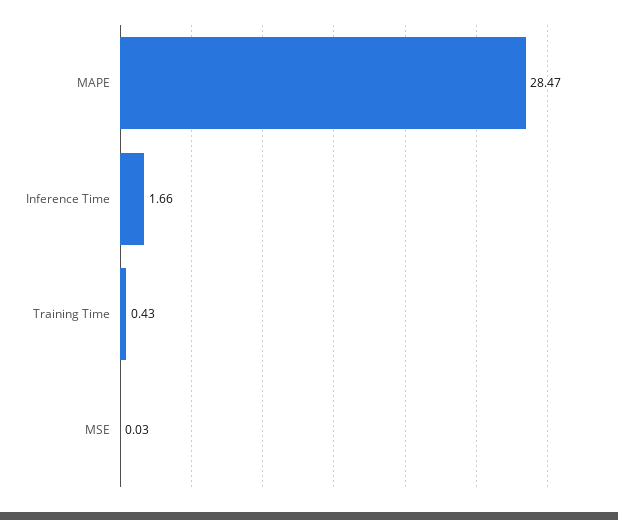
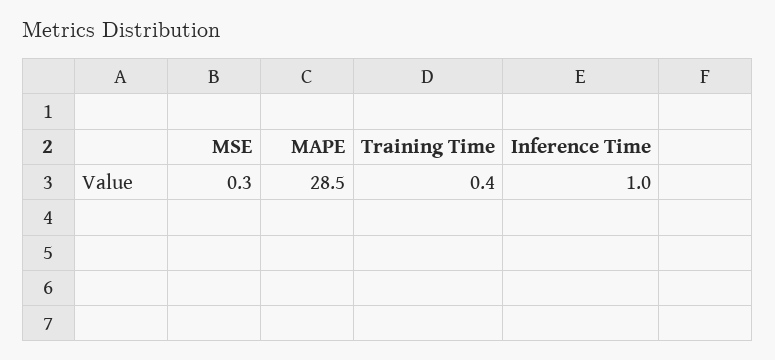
Inference Time: 1.66 -> 1
MSE: 0.03 -> 0.3

